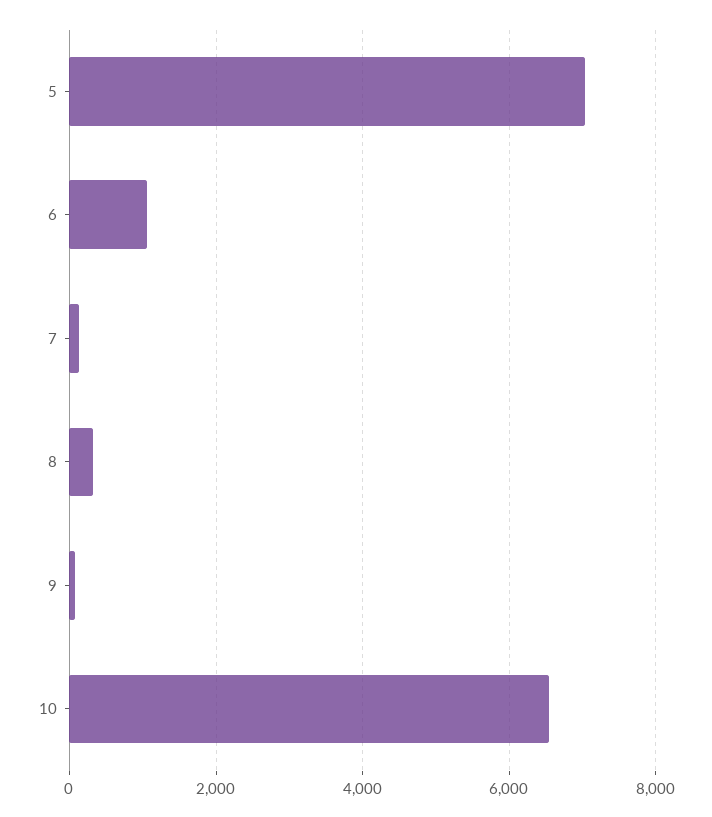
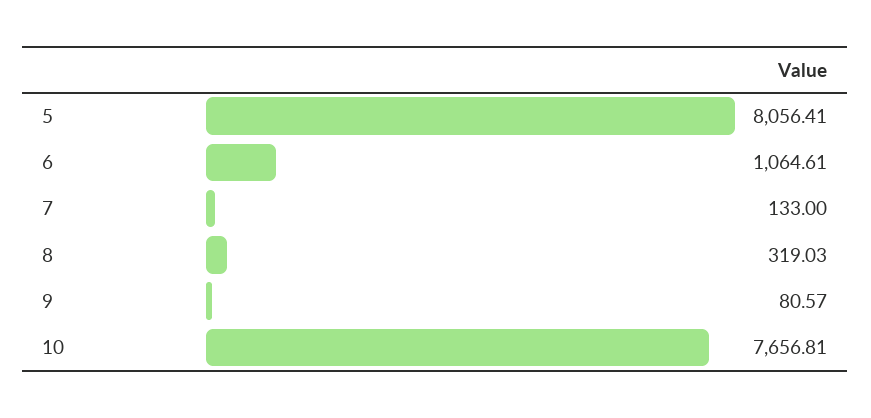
5: 7000 -> 8056.41
10: 6600 -> 7656.81

